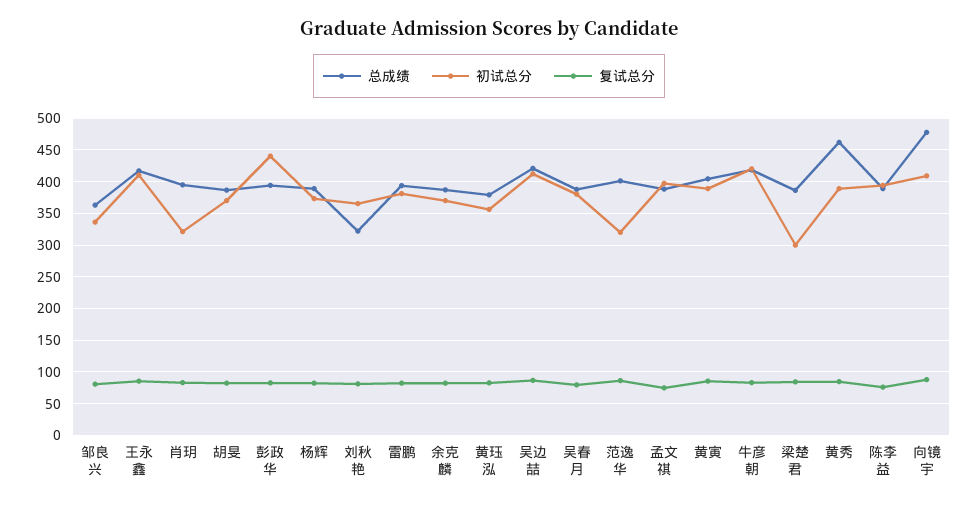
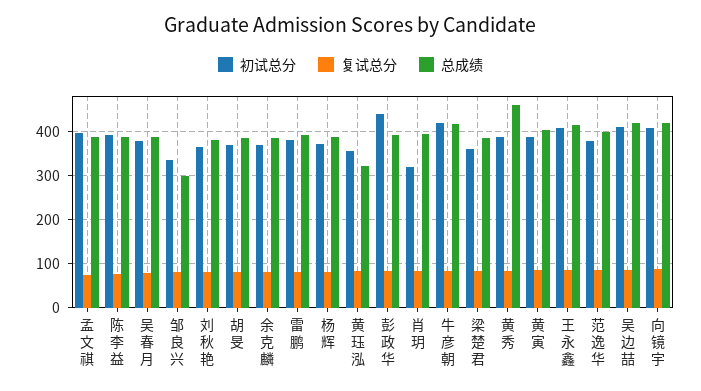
总成绩, 邹良兴: 360 -> 300
总成绩, 刘秋艳: 320 -> 380
总成绩, 黄珏泓: 380 -> 320
初试总分, 范逸华: 320 -> 380
初试总分, 梁楚君: 300 -> 360
总成绩, 向镜宇: 480 -> 420

